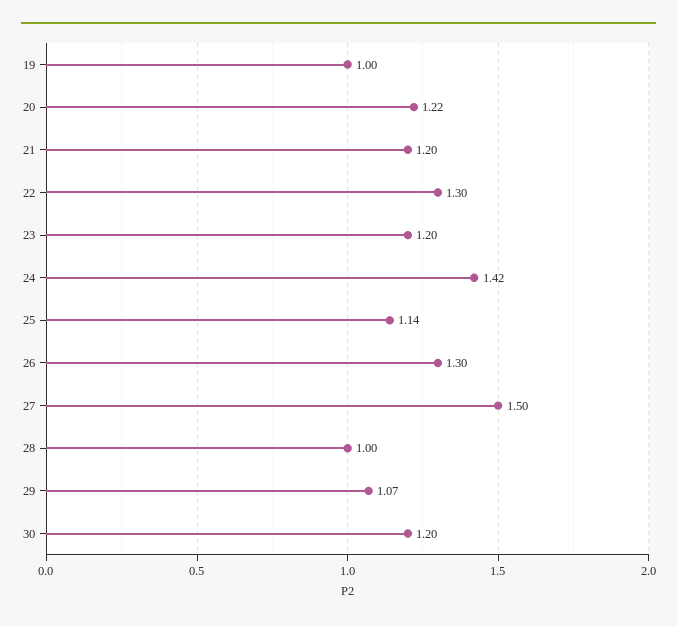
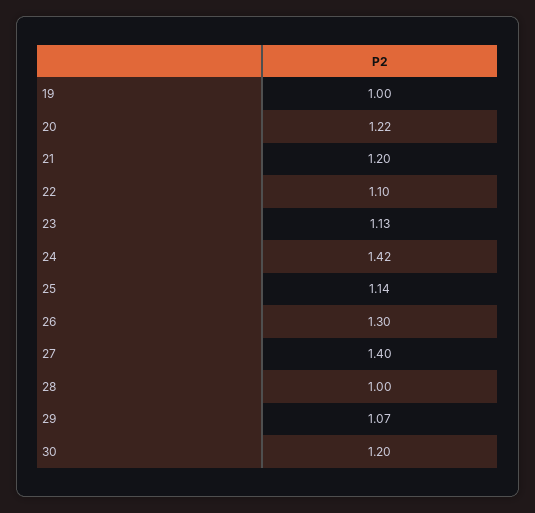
22: 1.3 -> 1.1
23: 1.2 -> 1.13
27: 1.5 -> 1.4

